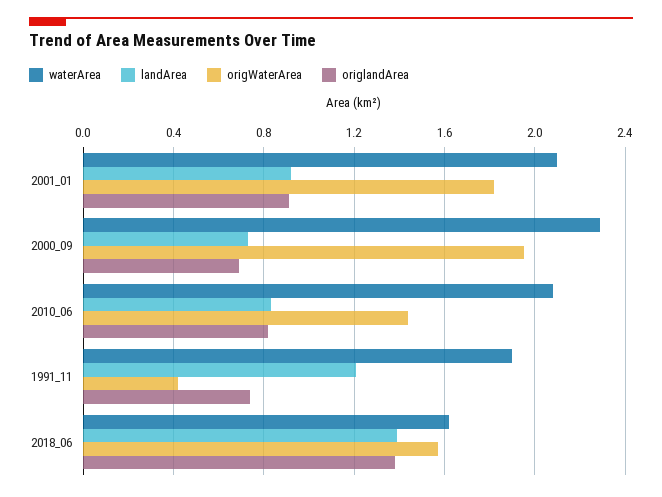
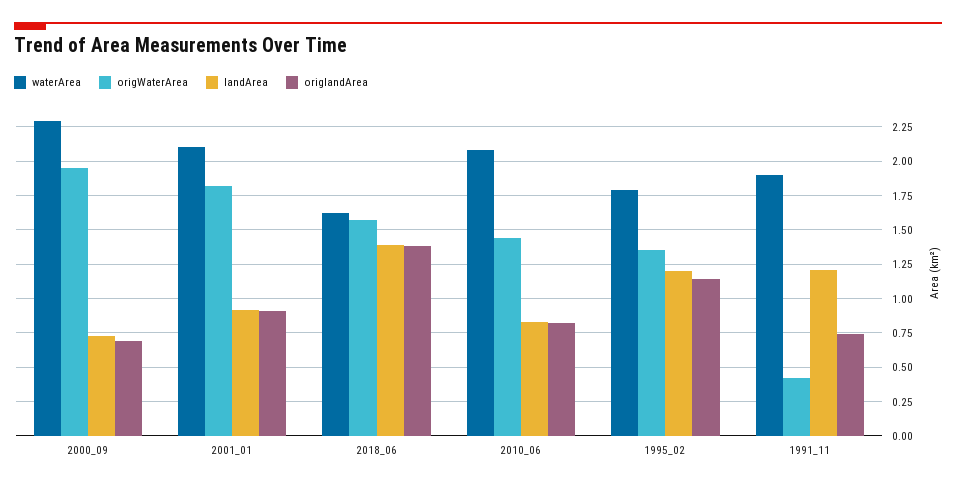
waterArea, 1995_02: none -> 1.8
origWaterArea, 1995_02: none -> 1.35
landArea, 1995_02: none -> 1.2
origlandArea, 1995_02: none -> 1.15

